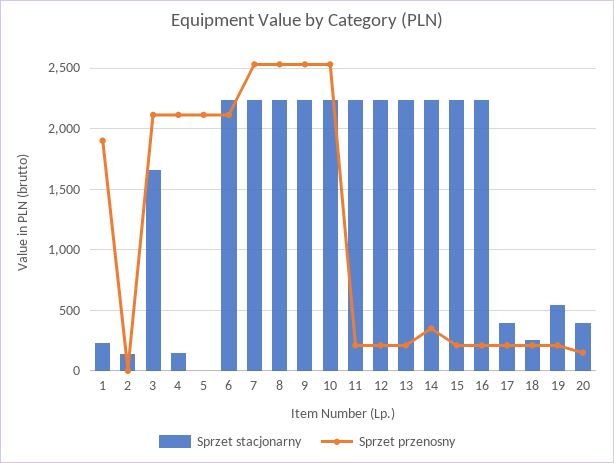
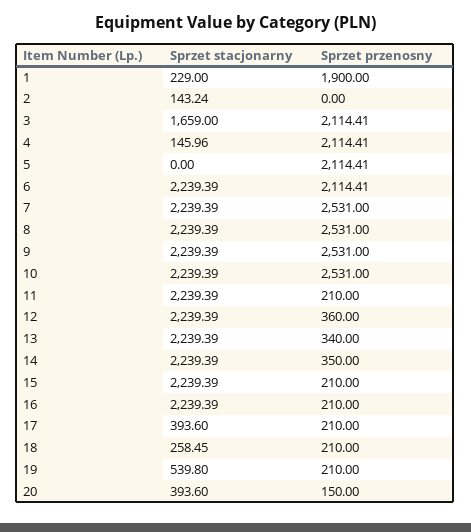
Sprzet przenosny, 12: 200 -> 360
Sprzet przenosny, 13: 200 -> 340

